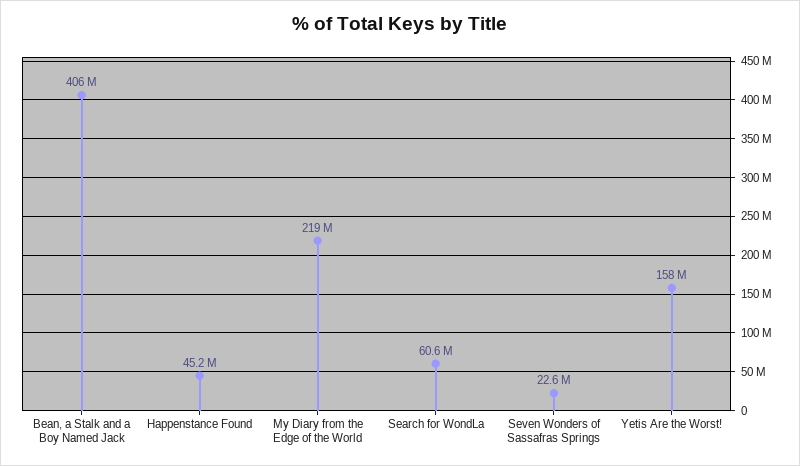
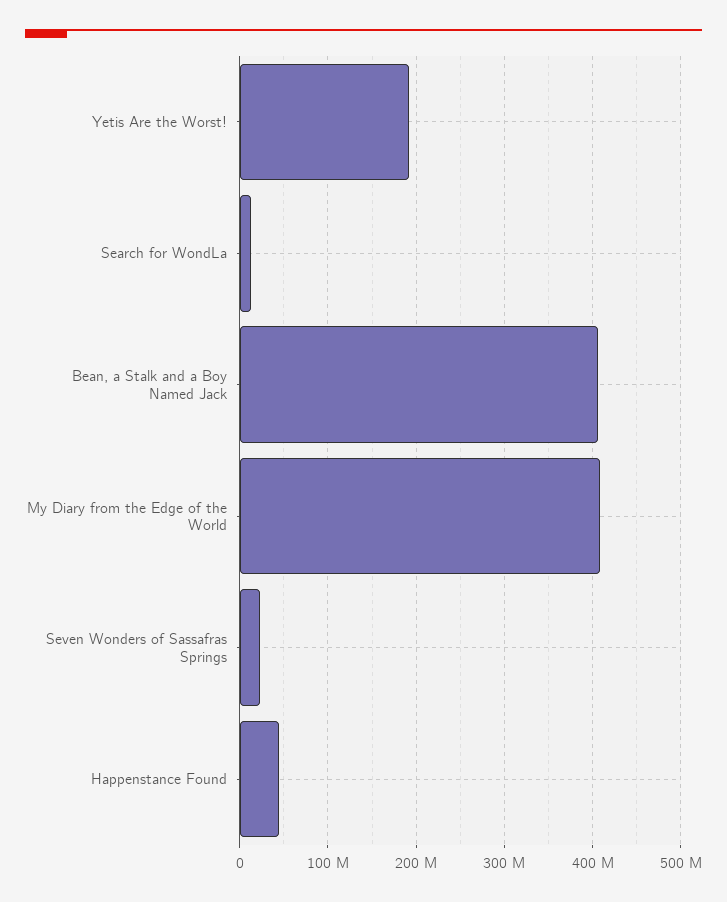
My Diary from the Edge of the World: 219000000 -> 410000000
Search for WondLa: 60600000 -> 10000000
Yetis Are the Worst!: 158000000 -> 190000000

